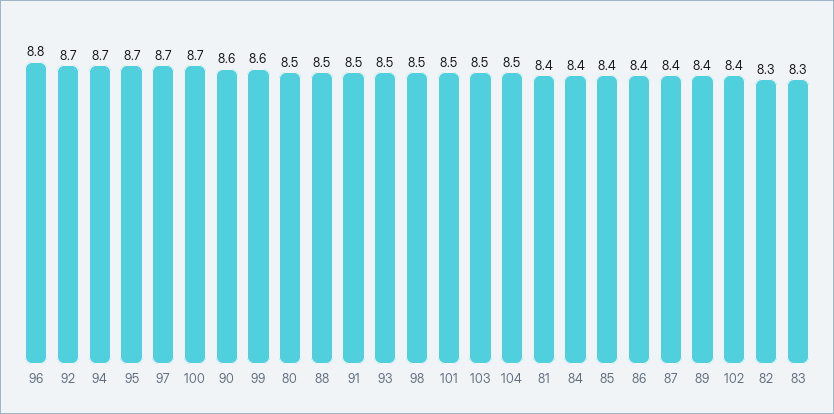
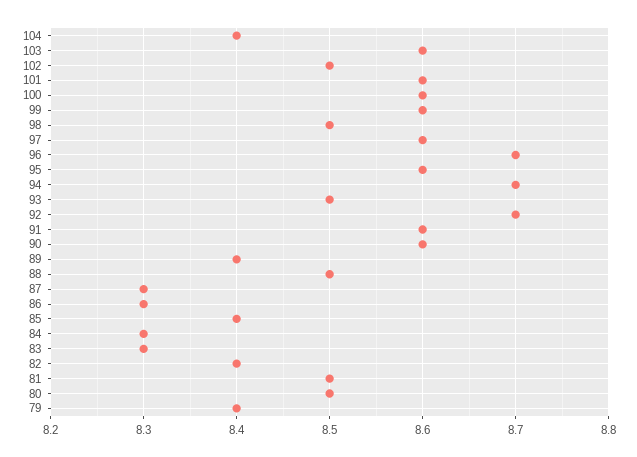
96: 8.8 -> 8.7
95: 8.7 -> 8.6
97: 8.7 -> 8.6
100: 8.7 -> 8.6
91: 8.5 -> 8.6
101: 8.5 -> 8.6
103: 8.5 -> 8.6
104: 8.5 -> 8.4
81: 8.4 -> 8.5
84: 8.4 -> 8.3
86: 8.4 -> 8.3
87: 8.4 -> 8.3
102: 8.4 -> 8.5
82: 8.3 -> 8.4
79: none -> 8.4

